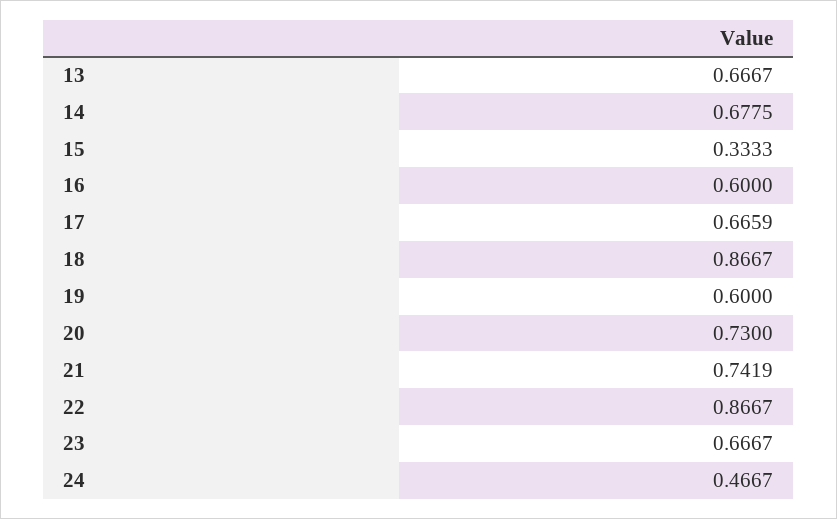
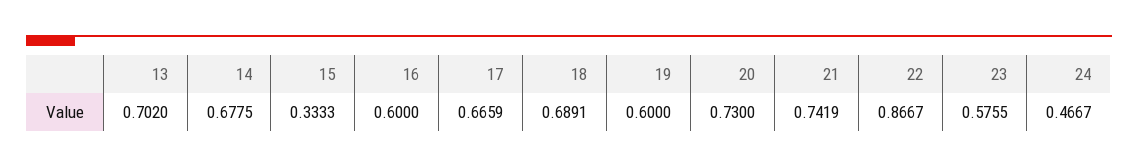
13: 0.6667 -> 0.702
18: 0.8667 -> 0.6891
23: 0.6667 -> 0.5755

